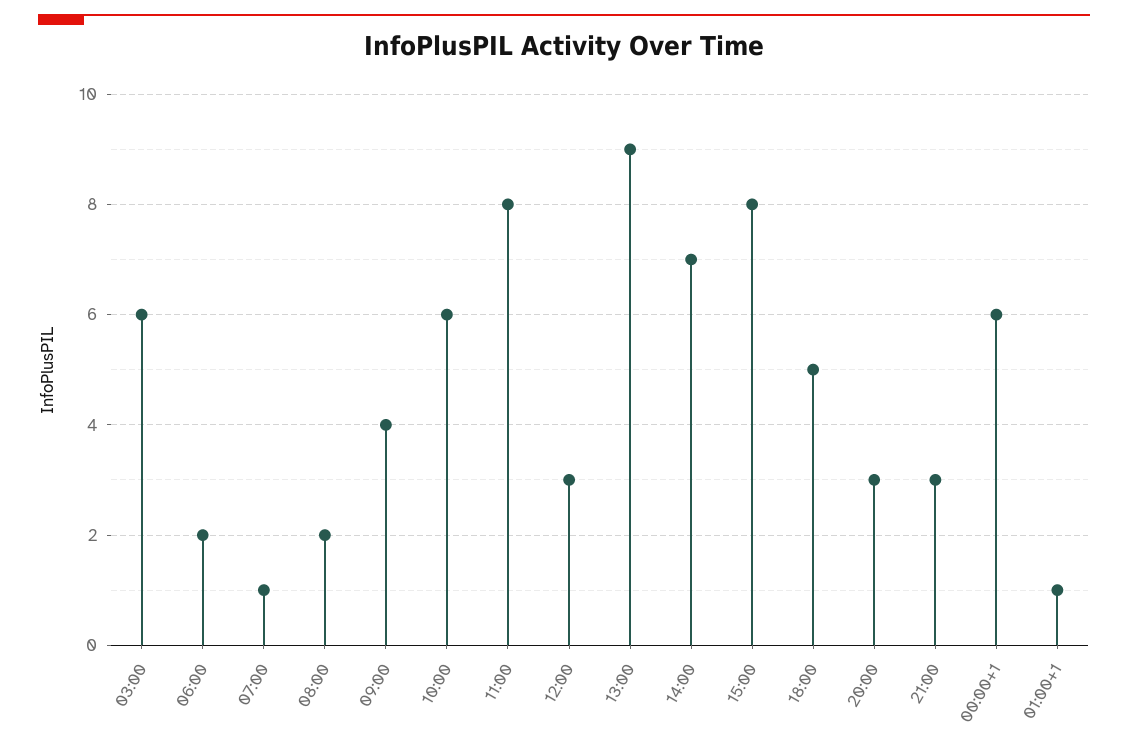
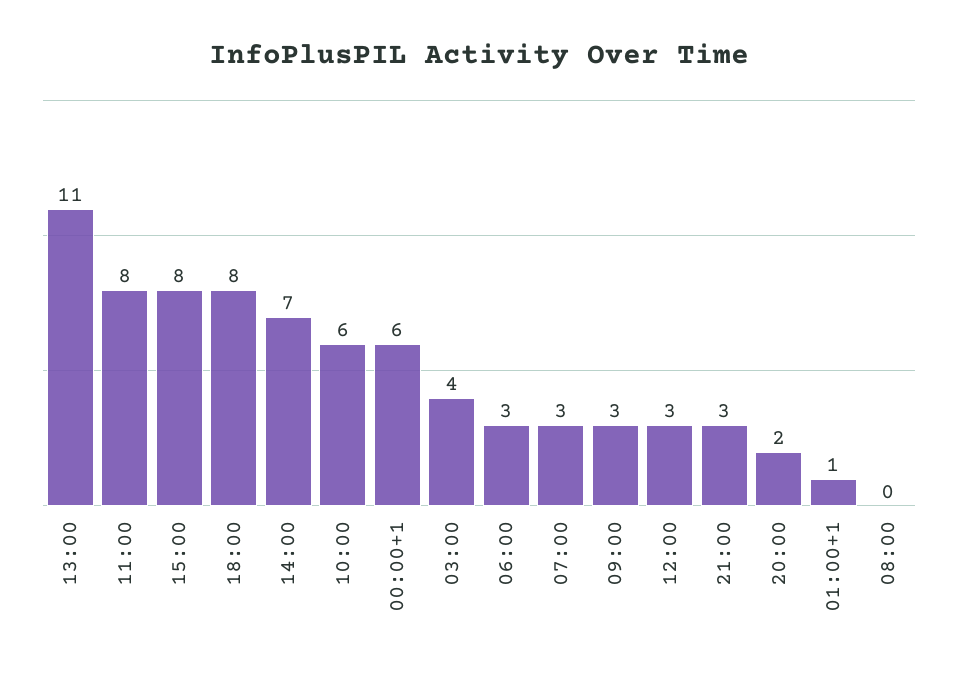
03:00: 6 -> 4
06:00: 2 -> 3
07:00: 1 -> 3
08:00: 2 -> 0
09:00: 4 -> 3
13:00: 9 -> 11
18:00: 5 -> 8
20:00: 3 -> 2

